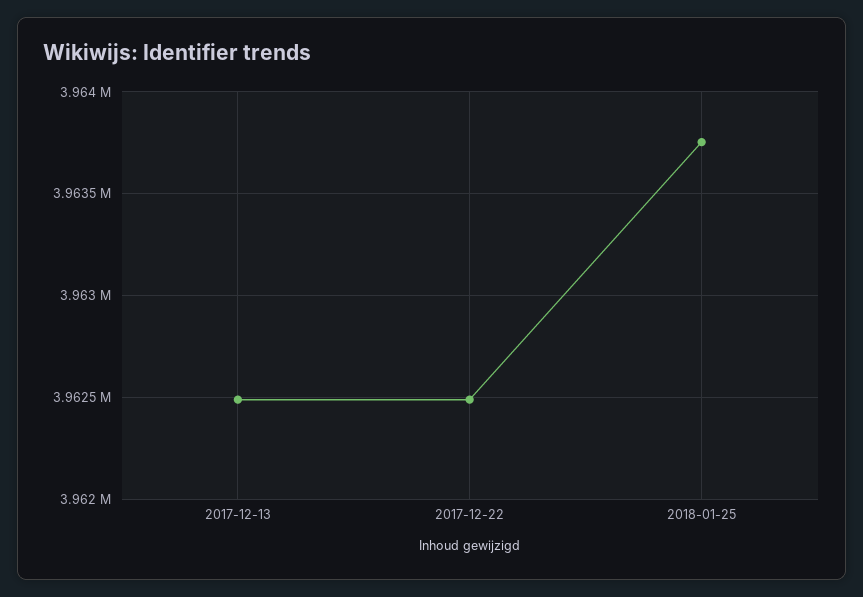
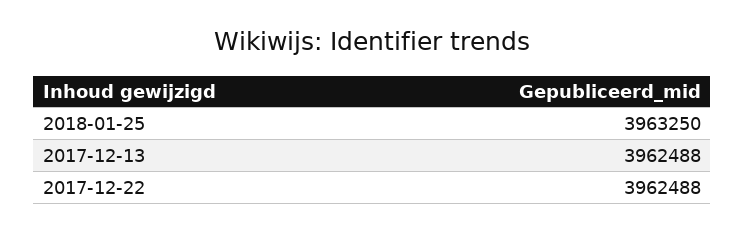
2018-01-25: 3963750 -> 3963250

